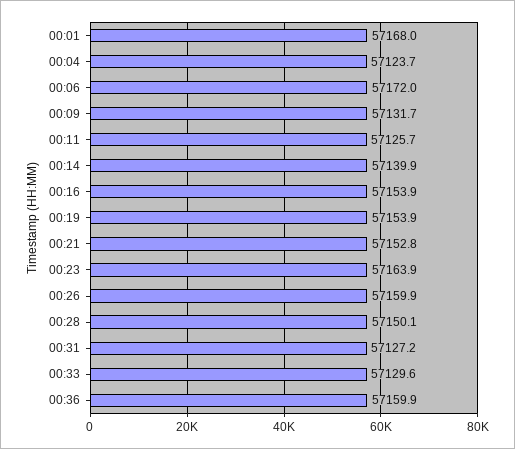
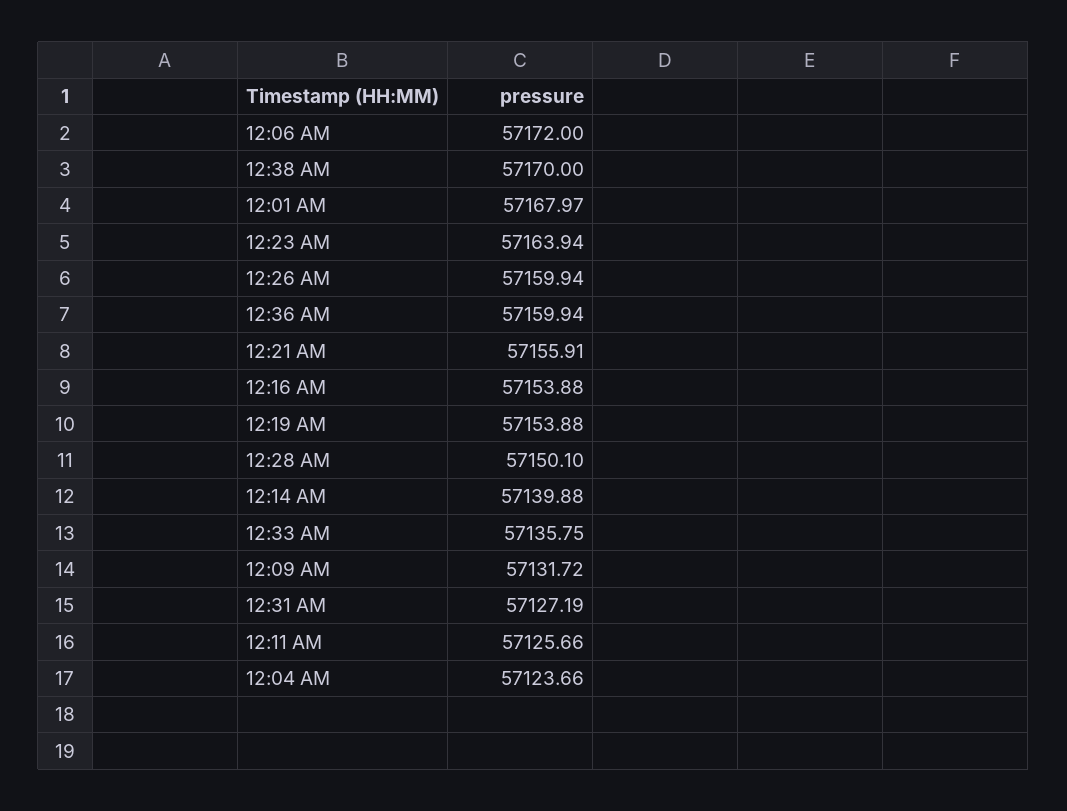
00:21: 57152.8 -> 57155.91
00:33: 57129.6 -> 57135.75
12:38 AM: none -> 57170

